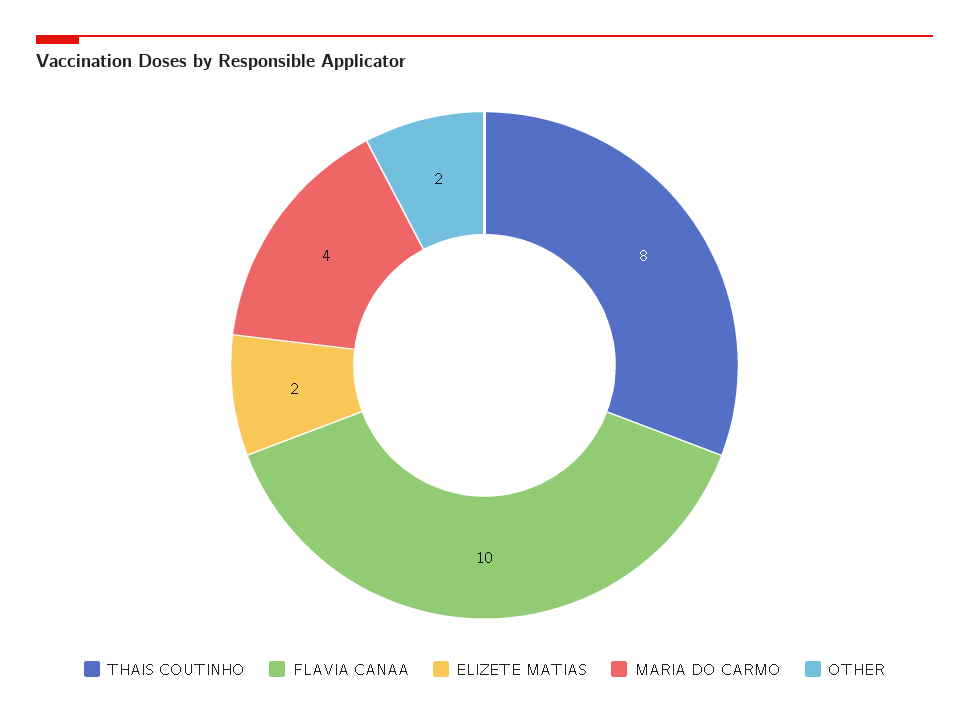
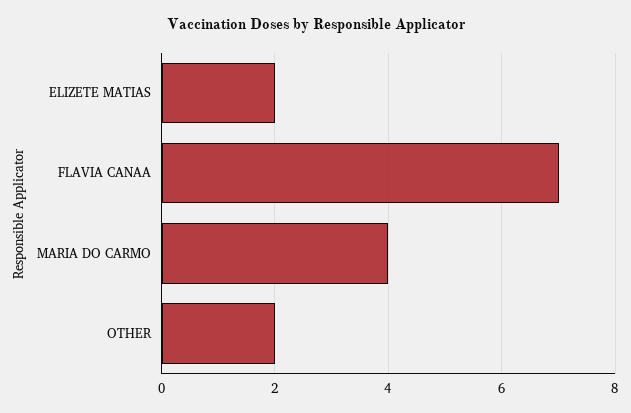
THAIS COUTINHO: 8 -> none
FLAVIA CANAA: 10 -> 7

